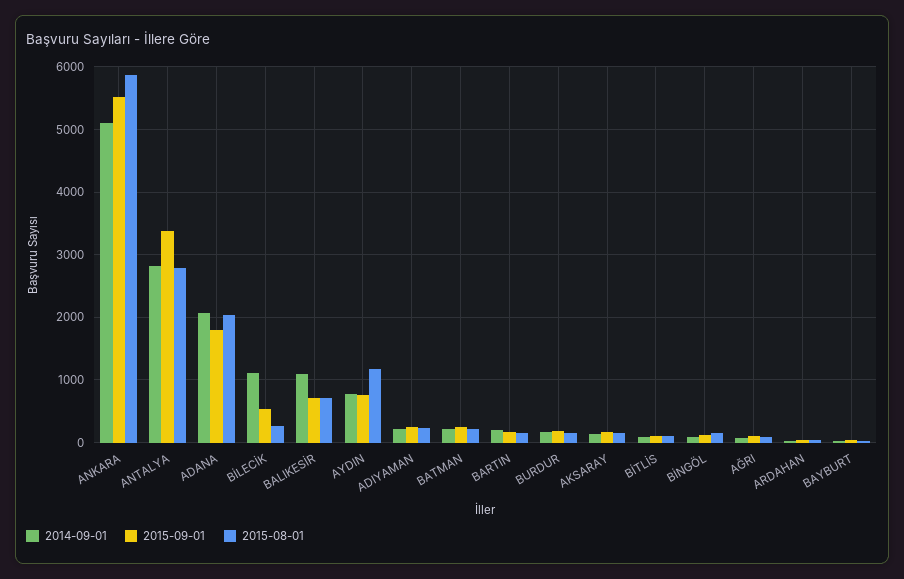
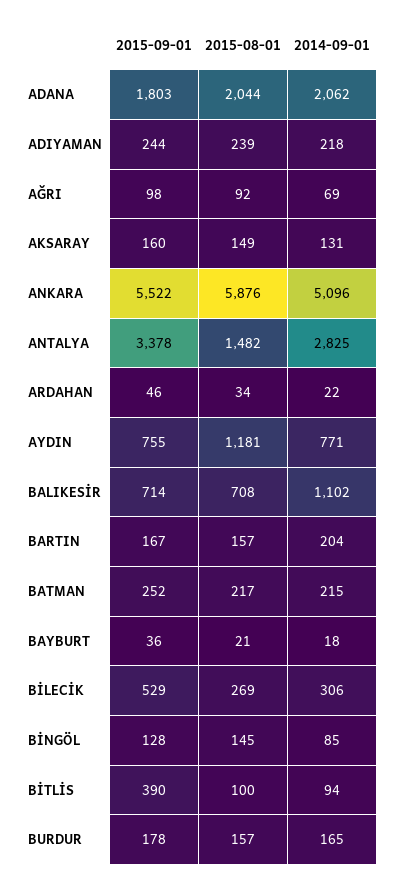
2015-08-01, ANTALYA: 2800 -> 1482
2014-09-01, BİLECİK: 1100 -> 306
2015-09-01, BİTLİS: 100 -> 390

